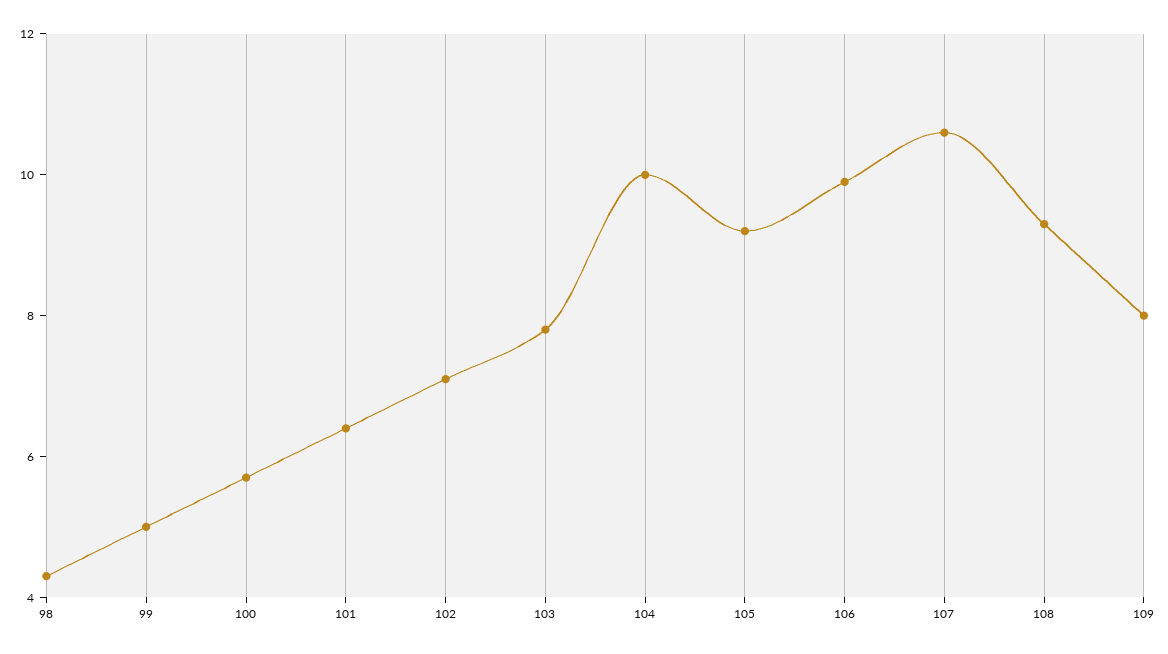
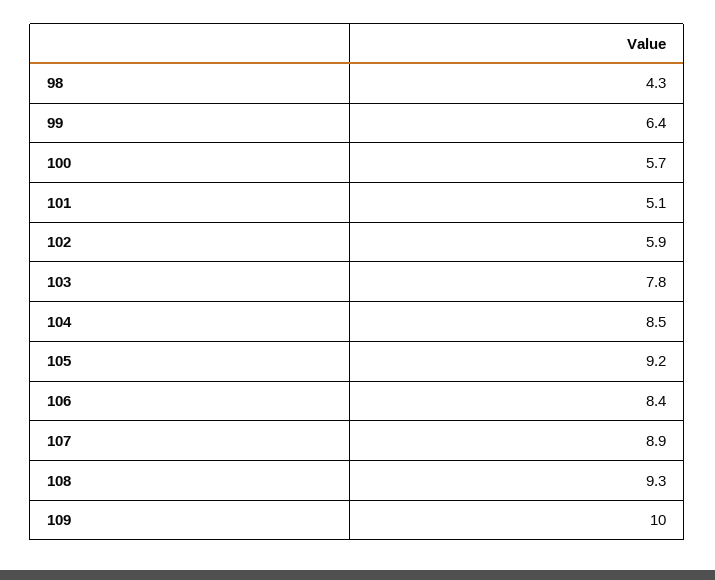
99: 5 -> 6.4
101: 6.5 -> 5.1
102: 7 -> 5.9
104: 10 -> 8.5
106: 10 -> 8.4
107: 10.5 -> 8.9
109: 8 -> 10

